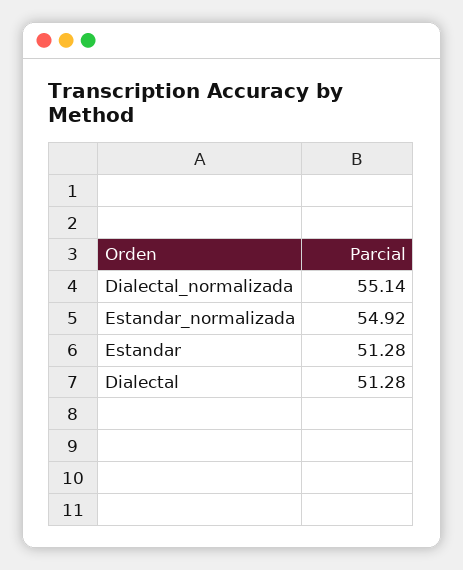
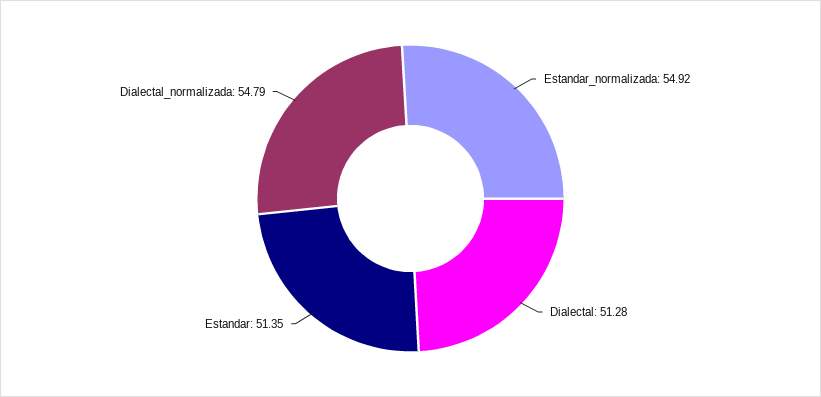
Dialectal_normalizada: 55.14 -> 54.79
Estandar: 51.28 -> 51.35

